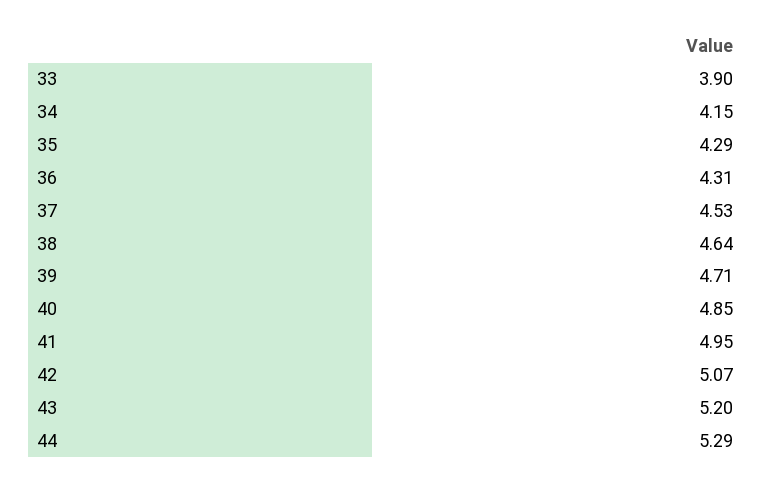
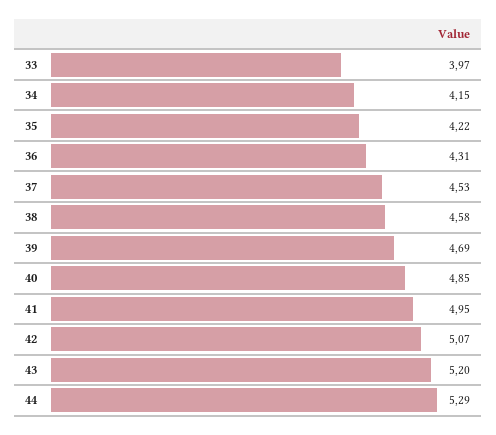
33: 3.9 -> 3.97
35: 4.29 -> 4.22
38: 4.64 -> 4.58
39: 4.71 -> 4.69

